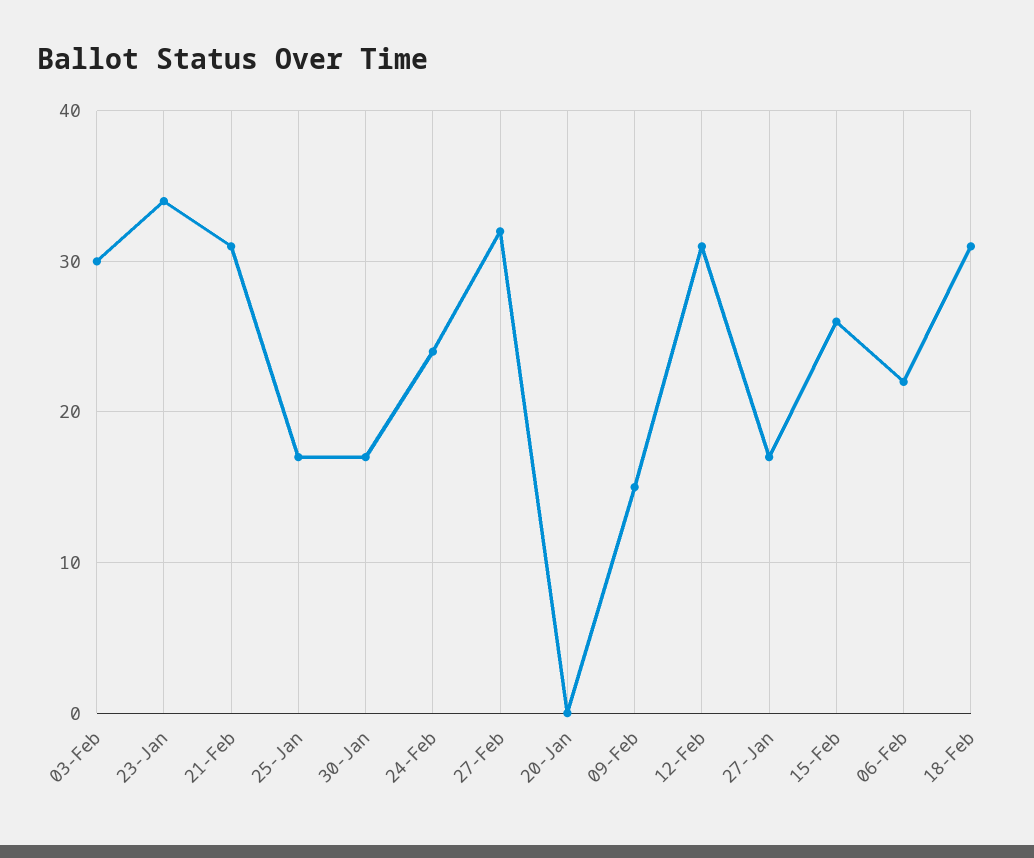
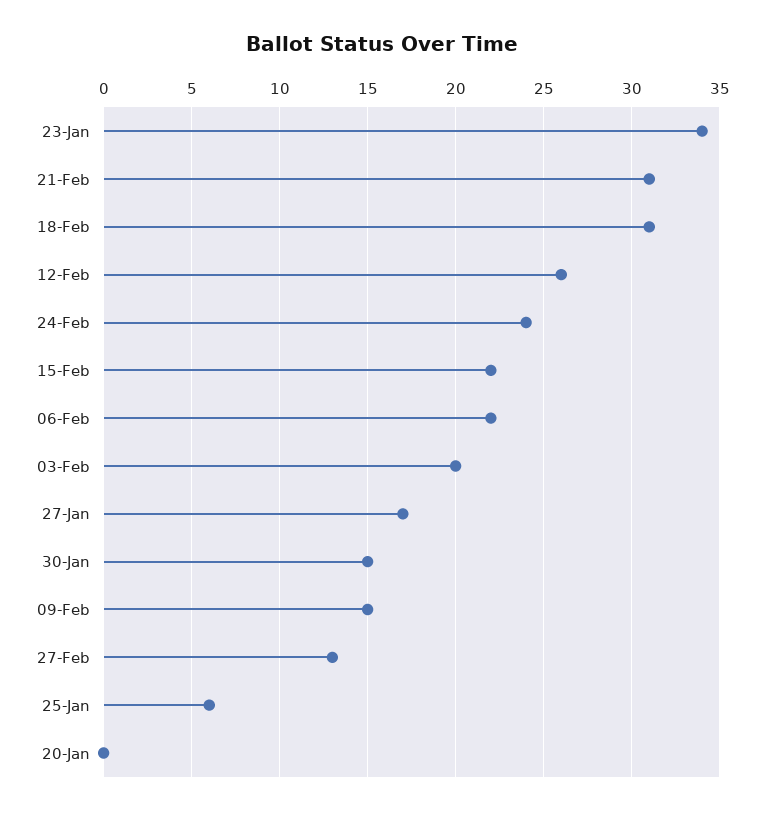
03-Feb: 30 -> 20
25-Jan: 17 -> 6
30-Jan: 17 -> 15
27-Feb: 32 -> 13
12-Feb: 31 -> 26
15-Feb: 26 -> 22

